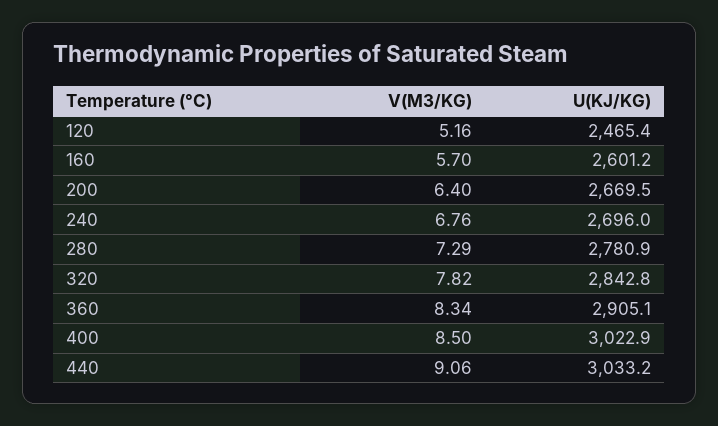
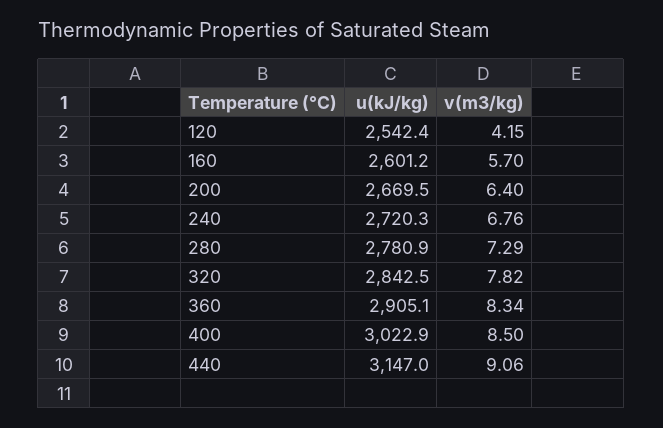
V(M3/KG), 120: 5.16 -> 4.15
U(KJ/KG), 120: 2465.4 -> 2542.4
U(KJ/KG), 240: 2696 -> 2720.3
U(KJ/KG), 320: 2842.8 -> 2842.5
U(KJ/KG), 440: 3033.2 -> 3147

